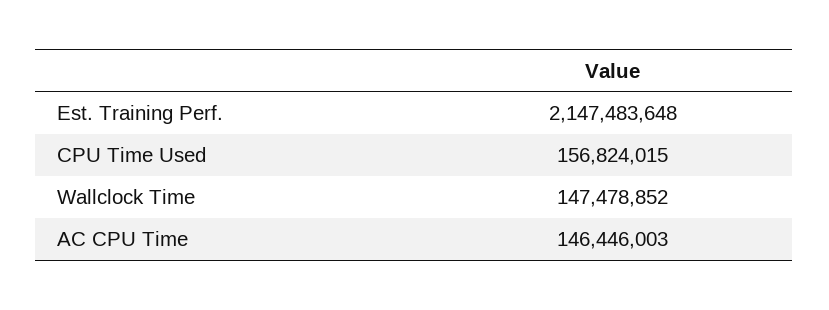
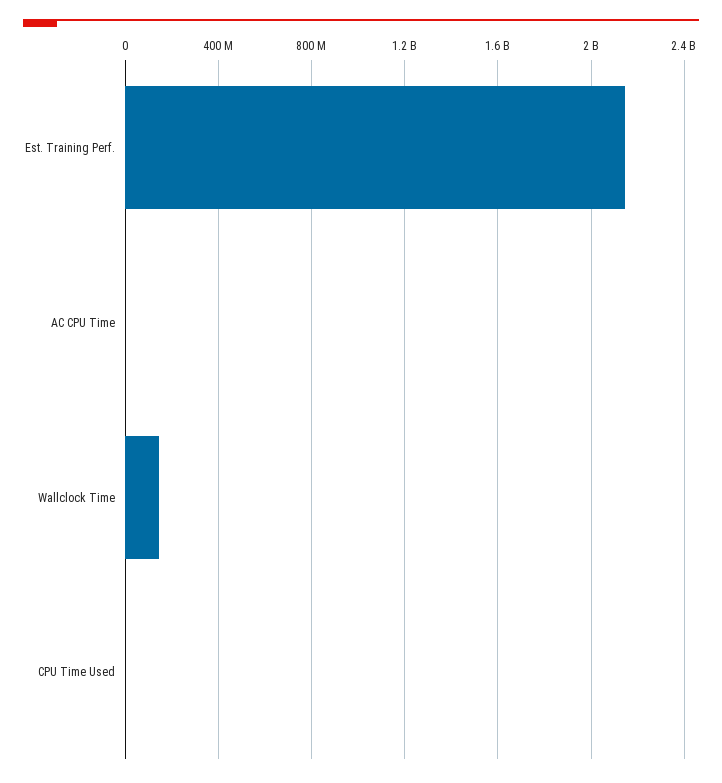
CPU Time Used: 156824015 -> 0
AC CPU Time: 146446003 -> 0

